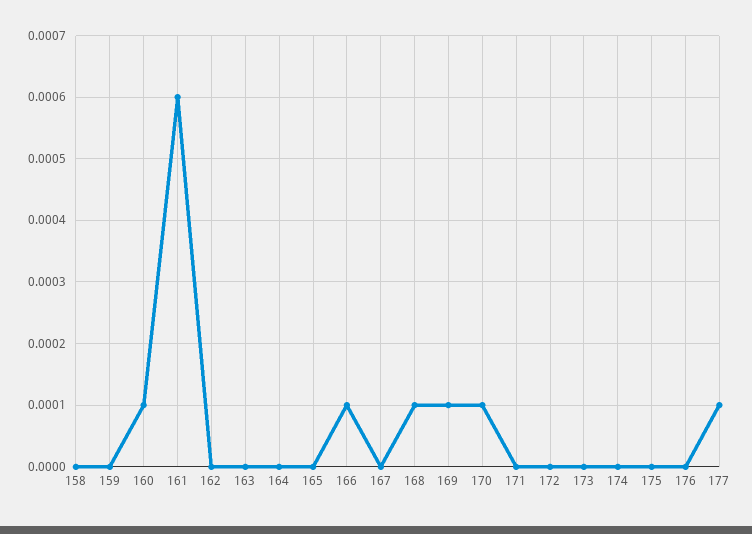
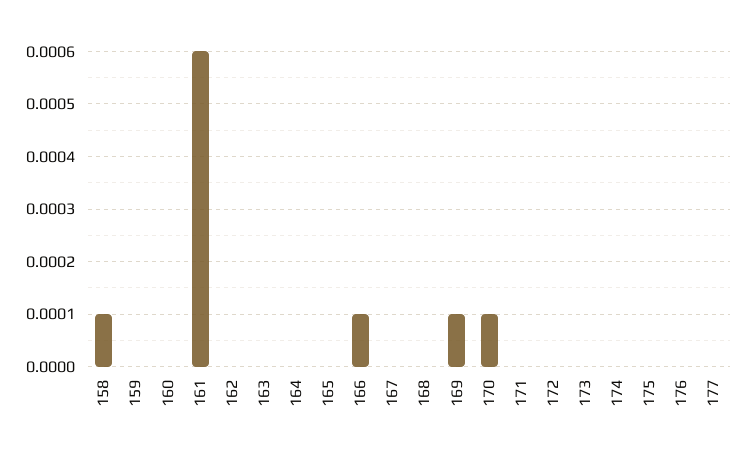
158: 0 -> 0.0001
160: 0.0001 -> 0
168: 0.0001 -> 0
177: 0.0001 -> 0

